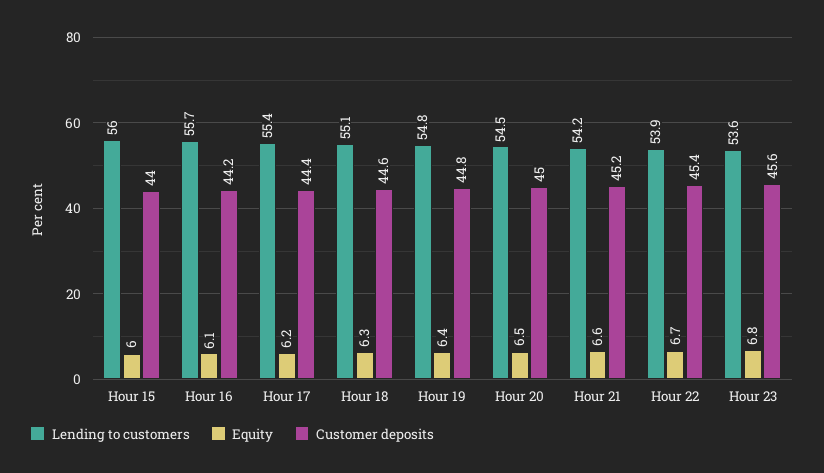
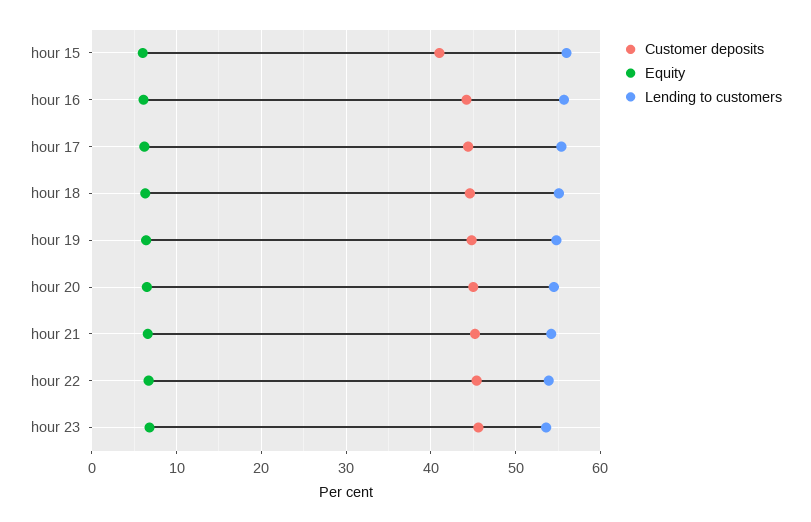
Customer deposits, Hour 15: 44 -> 41

